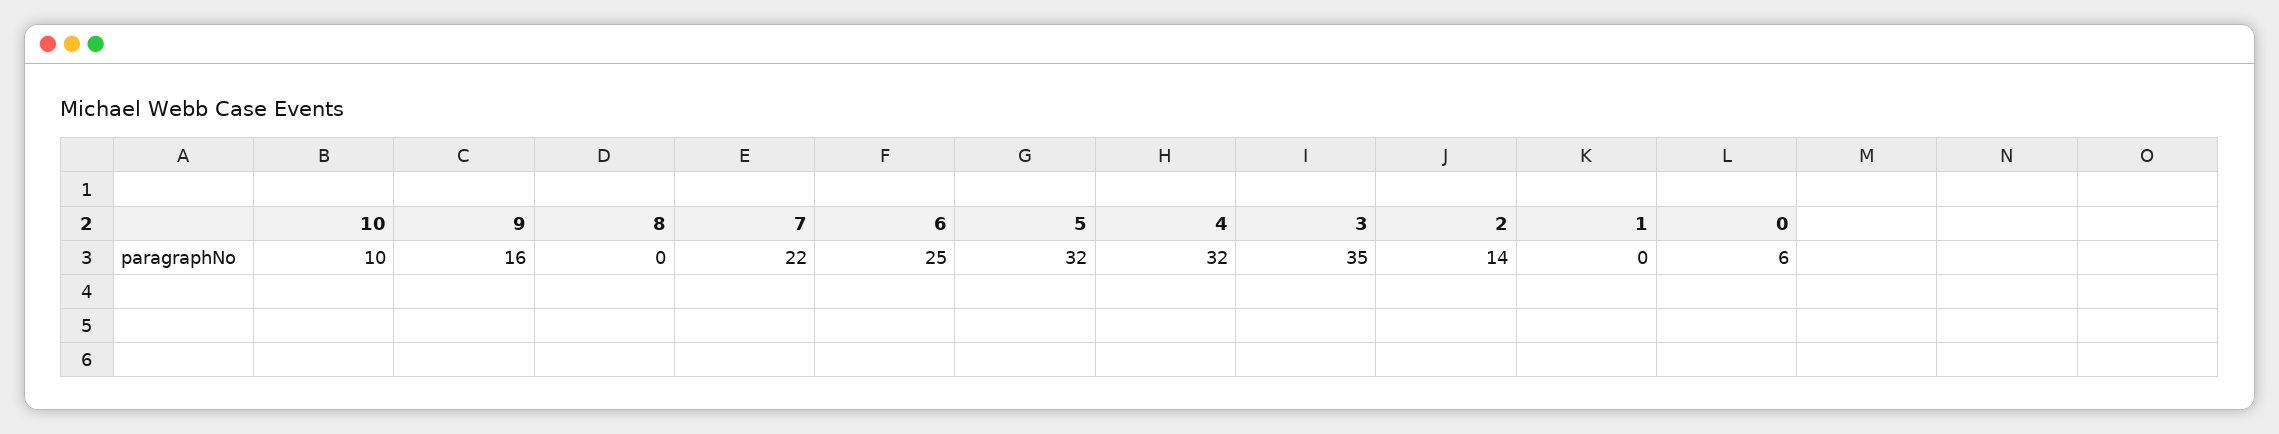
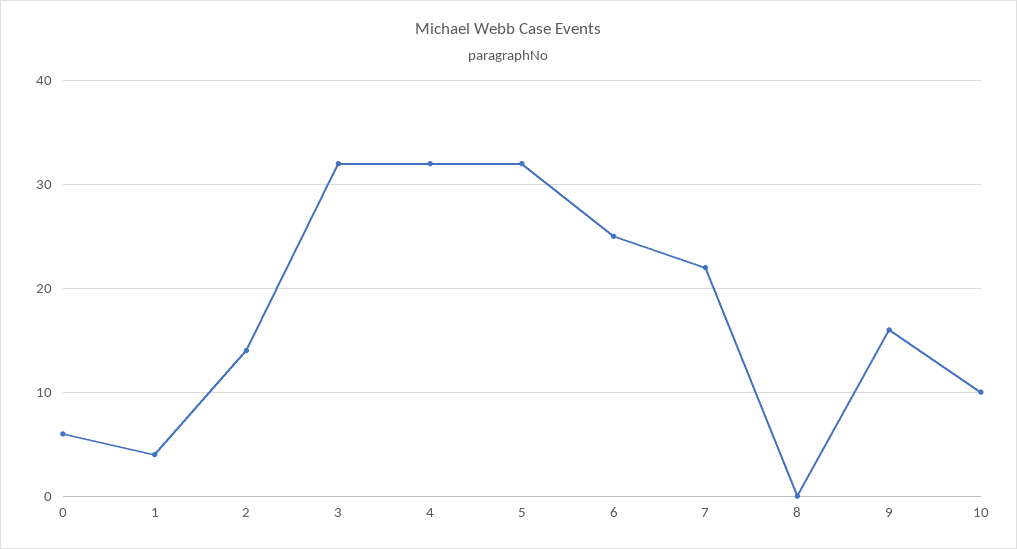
3: 35 -> 32
1: 0 -> 4

